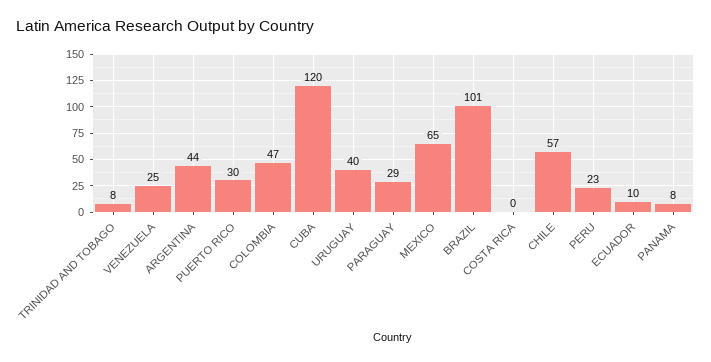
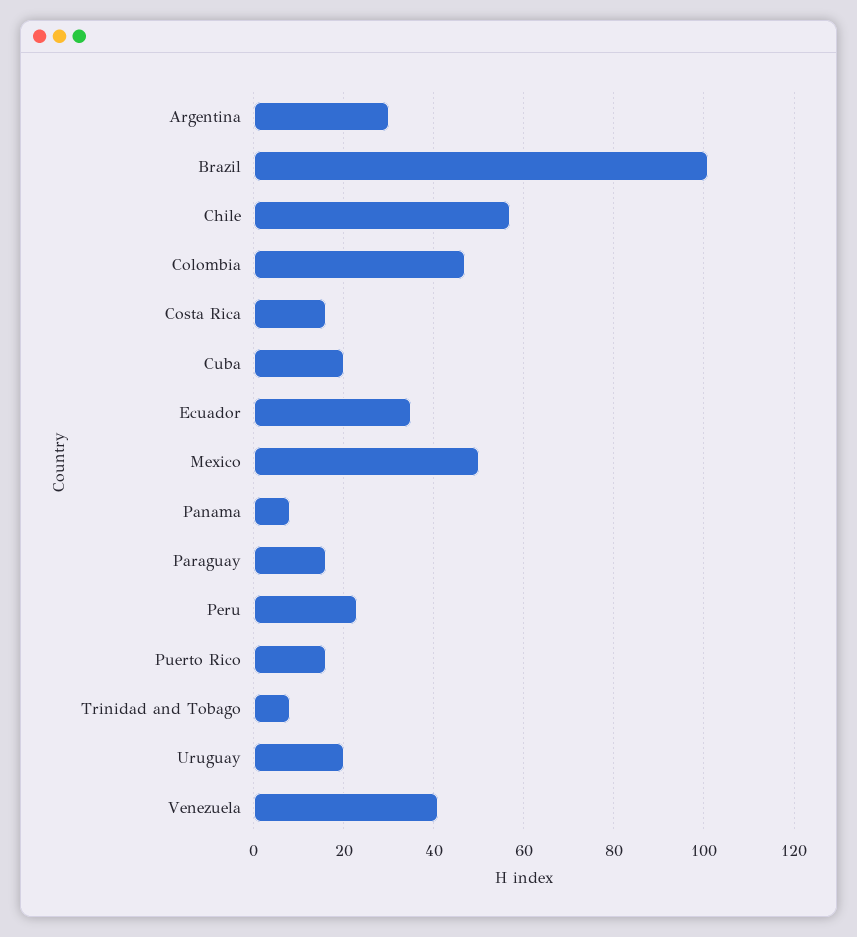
VENEZUELA: 25 -> 40
ARGENTINA: 44 -> 30
PUERTO RICO: 30 -> 15
CUBA: 120 -> 20
URUGUAY: 40 -> 20
PARAGUAY: 29 -> 15
MEXICO: 65 -> 50
COSTA RICA: 0 -> 15
ECUADOR: 10 -> 35

